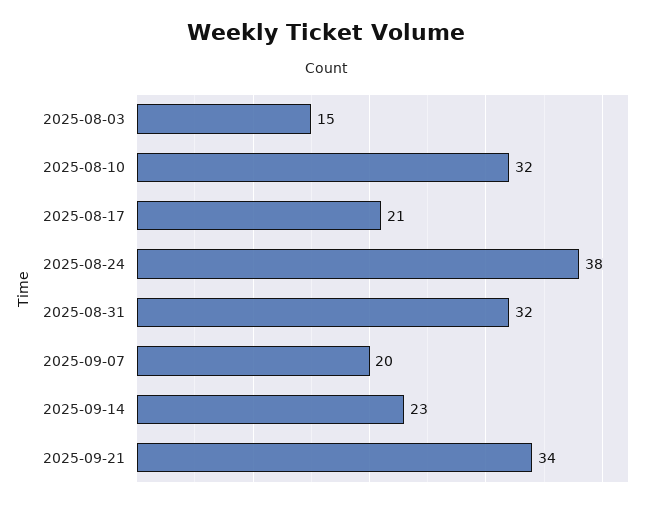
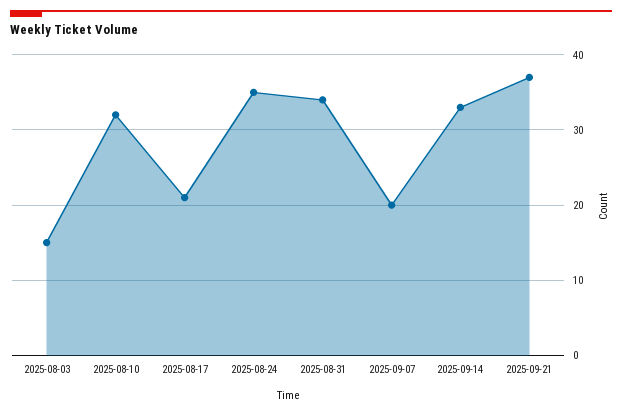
2025-08-24: 38 -> 35
2025-08-31: 32 -> 34
2025-09-14: 23 -> 33
2025-09-21: 34 -> 37

